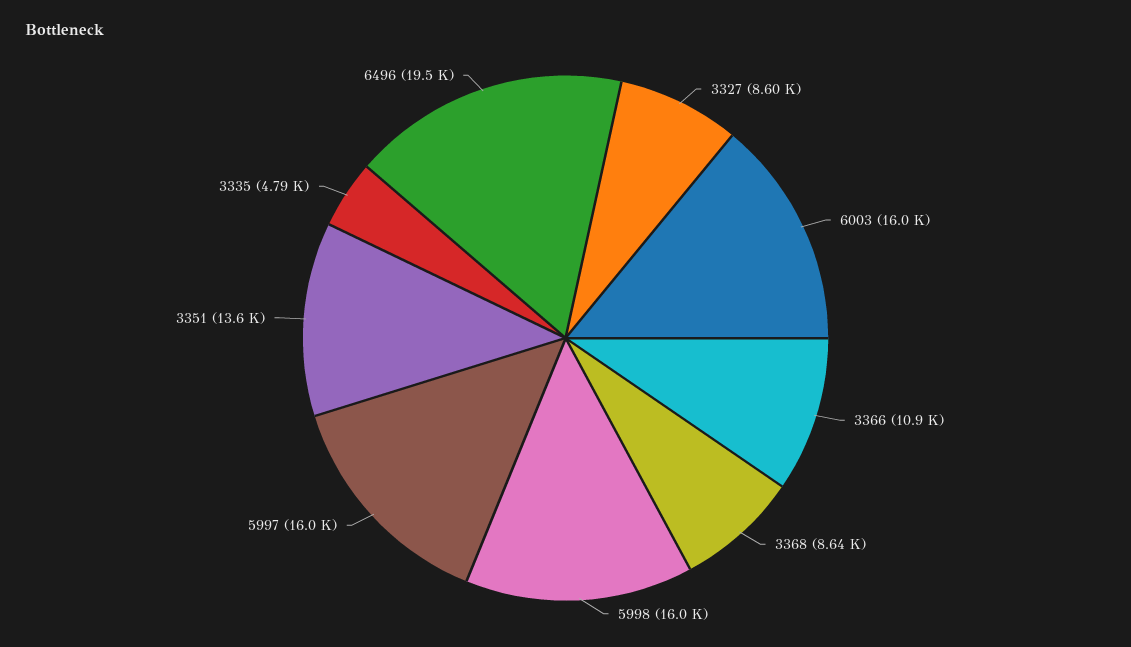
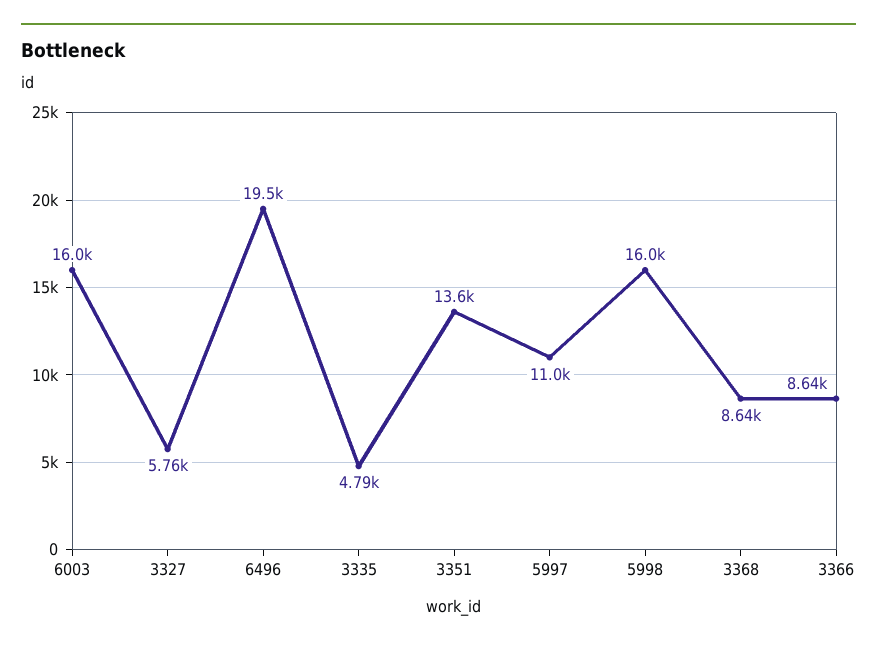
3327: 8600 -> 5760
3366: 10900 -> 8640
5997: 16000 -> 11000

